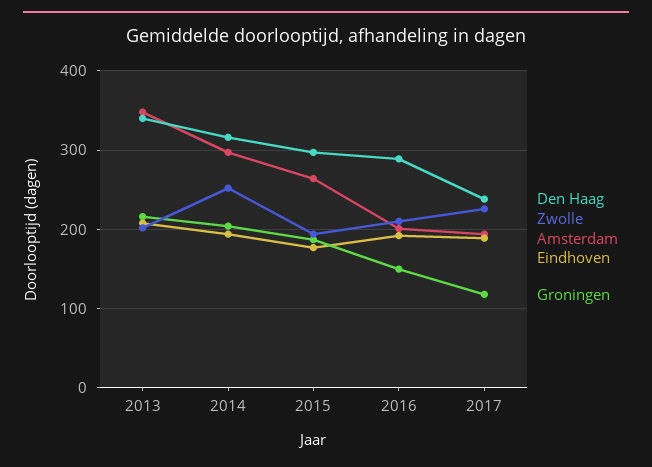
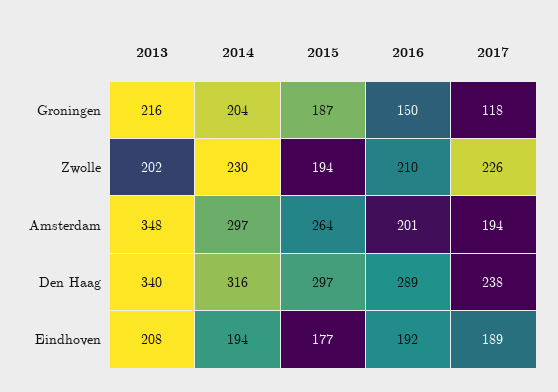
Zwolle, 2014: 250 -> 230

